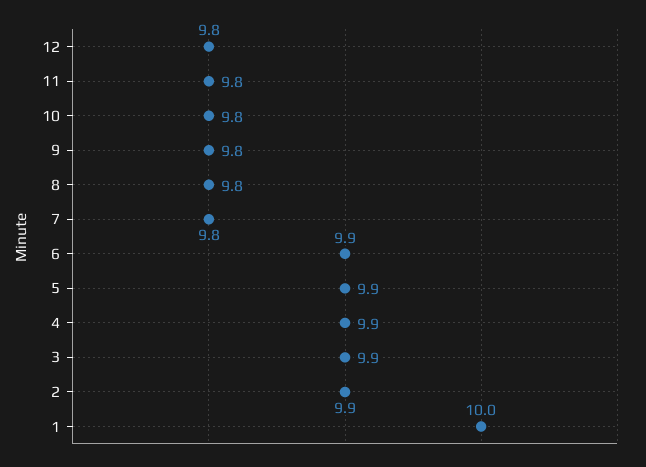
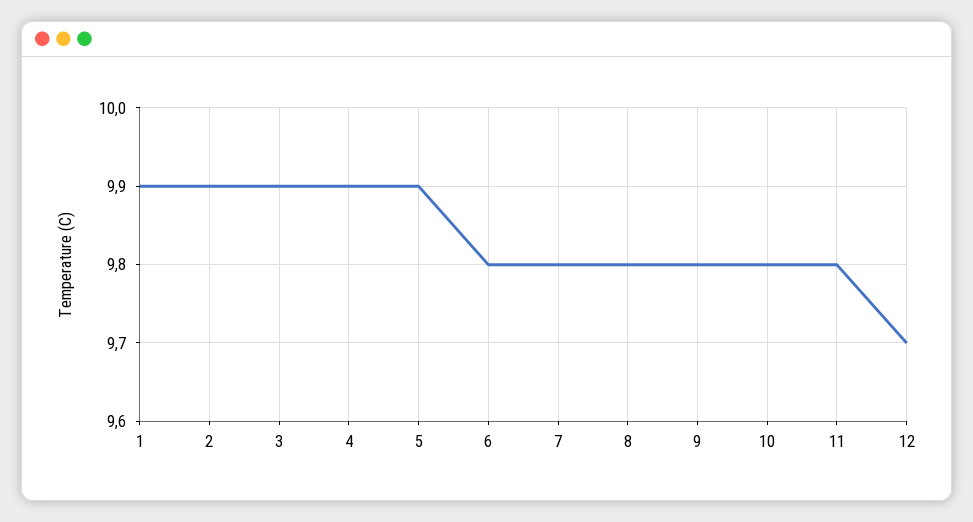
12: 9.8 -> 9.7
6: 9.9 -> 9.8
1: 10 -> 9.9

